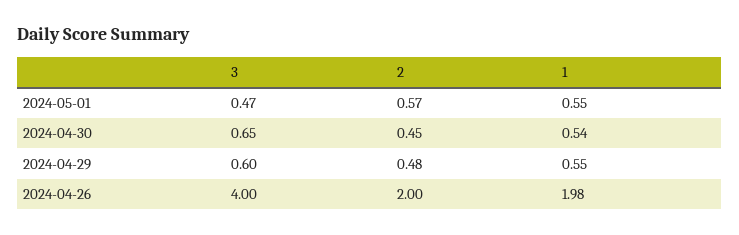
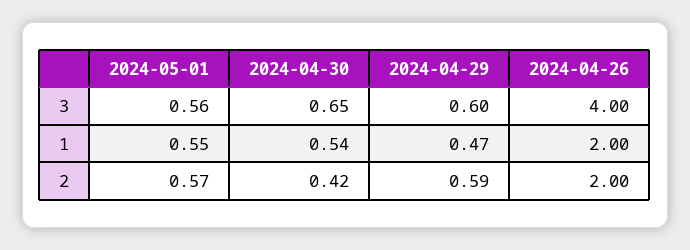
3, 2024-05-01: 0.47 -> 0.56
2, 2024-04-30: 0.45 -> 0.42
2, 2024-04-29: 0.48 -> 0.59
1, 2024-04-29: 0.55 -> 0.47
1, 2024-04-26: 1.98 -> 2

